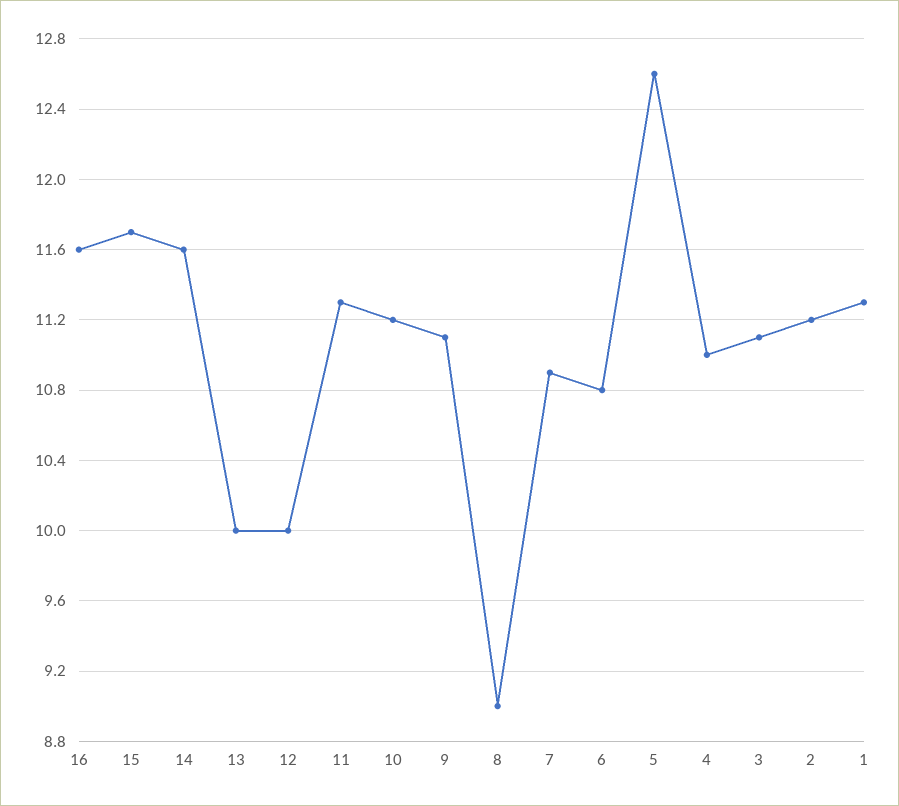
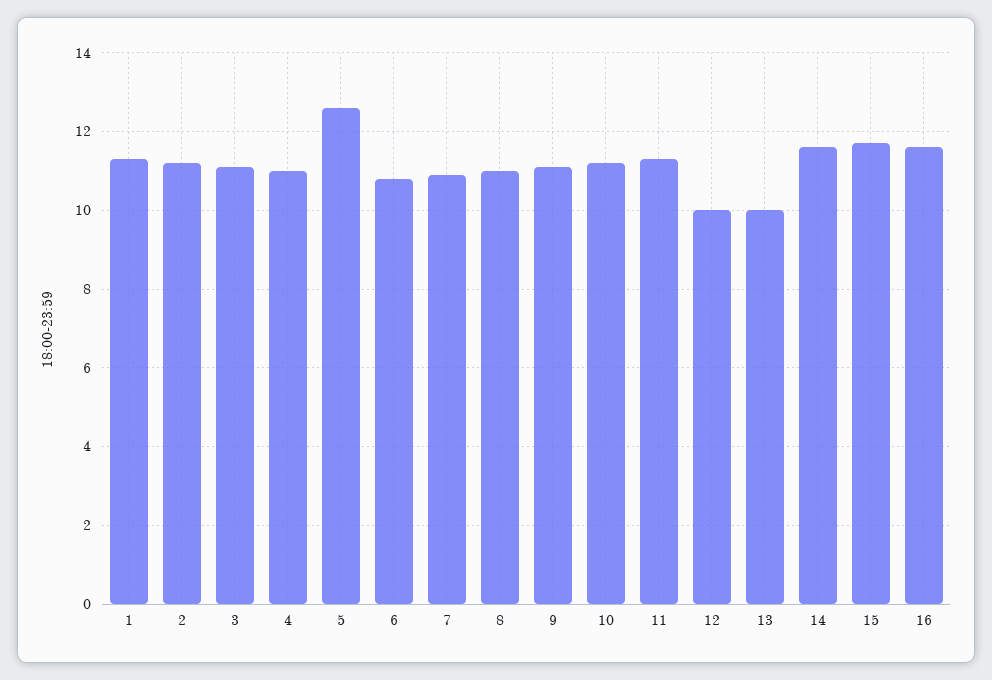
8: 9 -> 11

